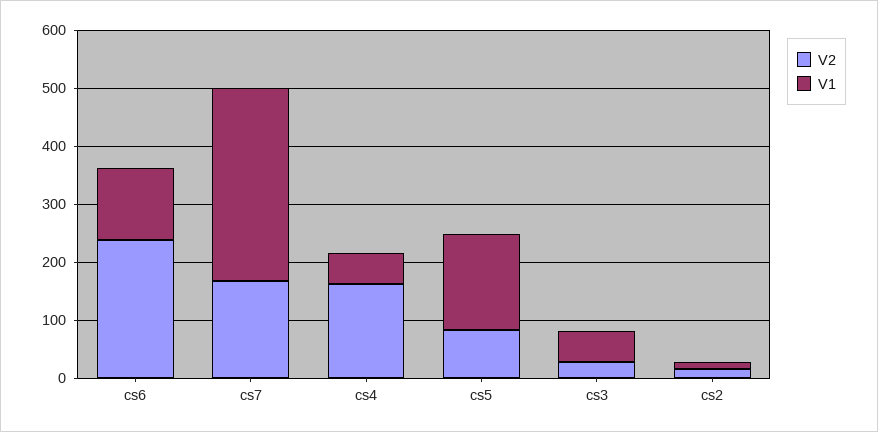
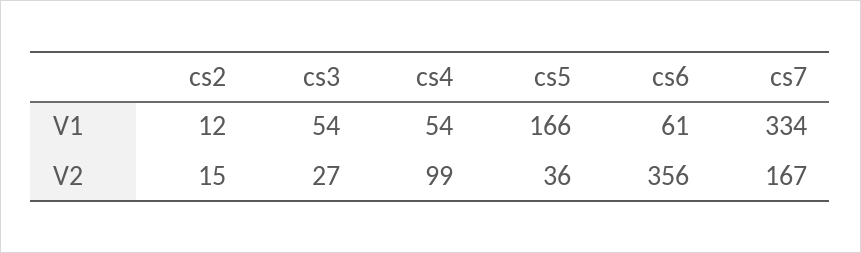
V2, cs6: 240 -> 356
V1, cs6: 120 -> 61
V2, cs4: 160 -> 99
V2, cs5: 80 -> 36

